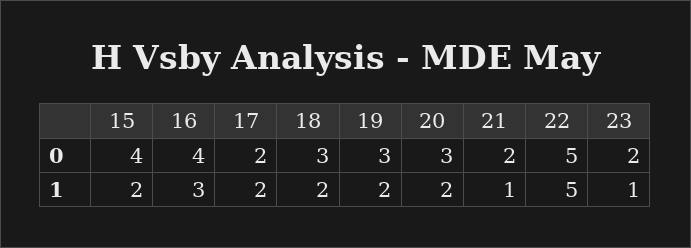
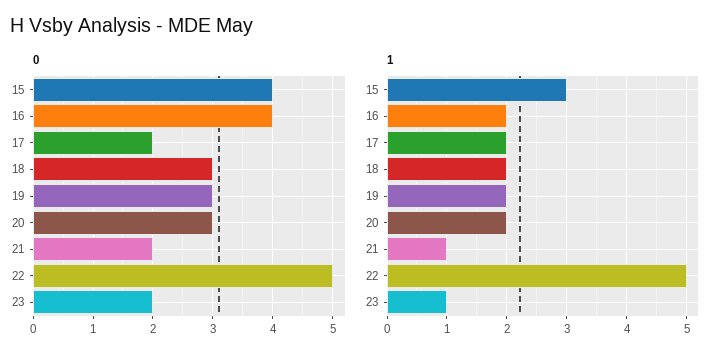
1, 15: 2 -> 3
1, 16: 3 -> 2

